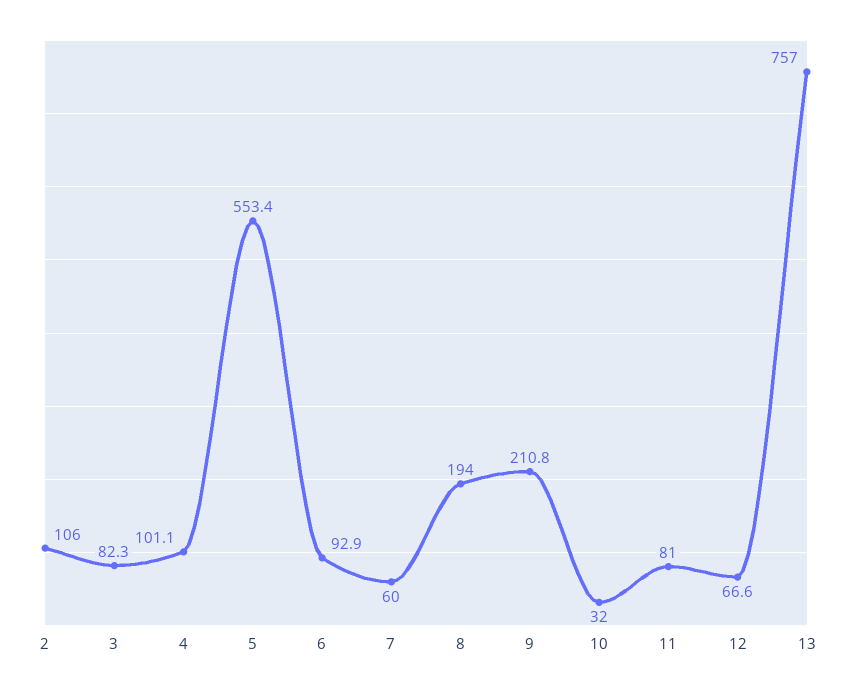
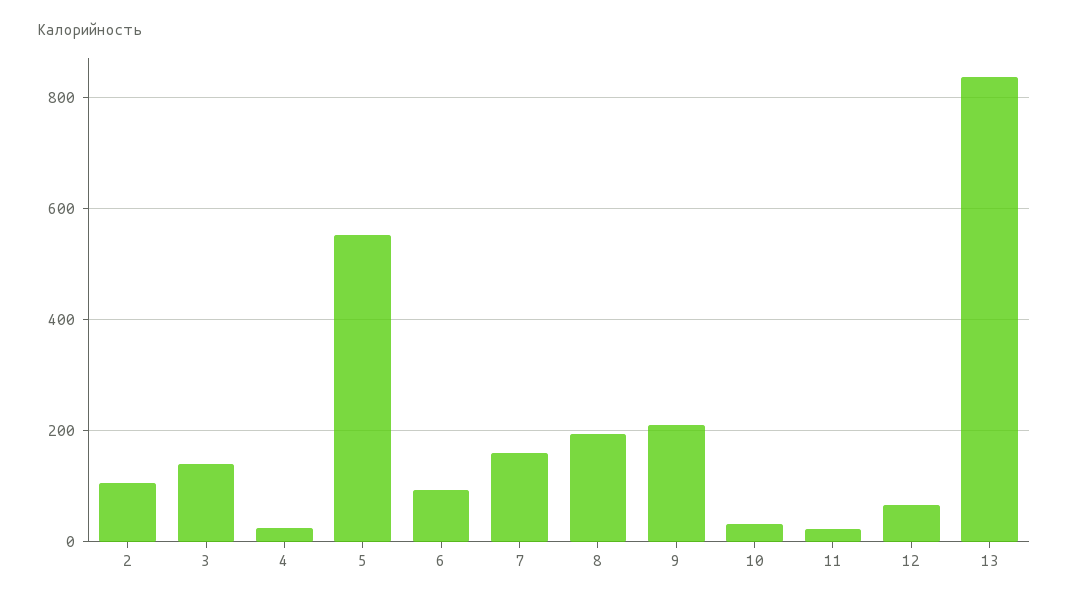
3: 82.3 -> 140
4: 101.1 -> 20
7: 60 -> 160
11: 81 -> 20
13: 757 -> 840

